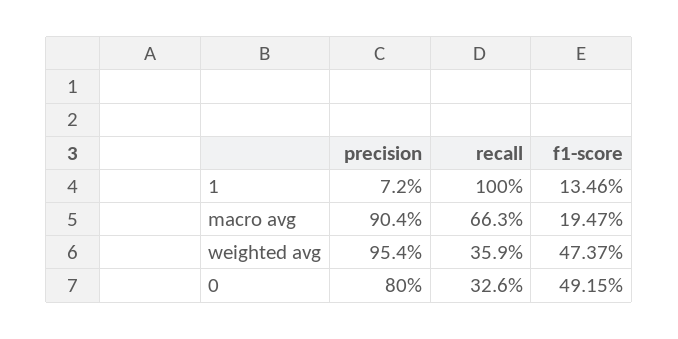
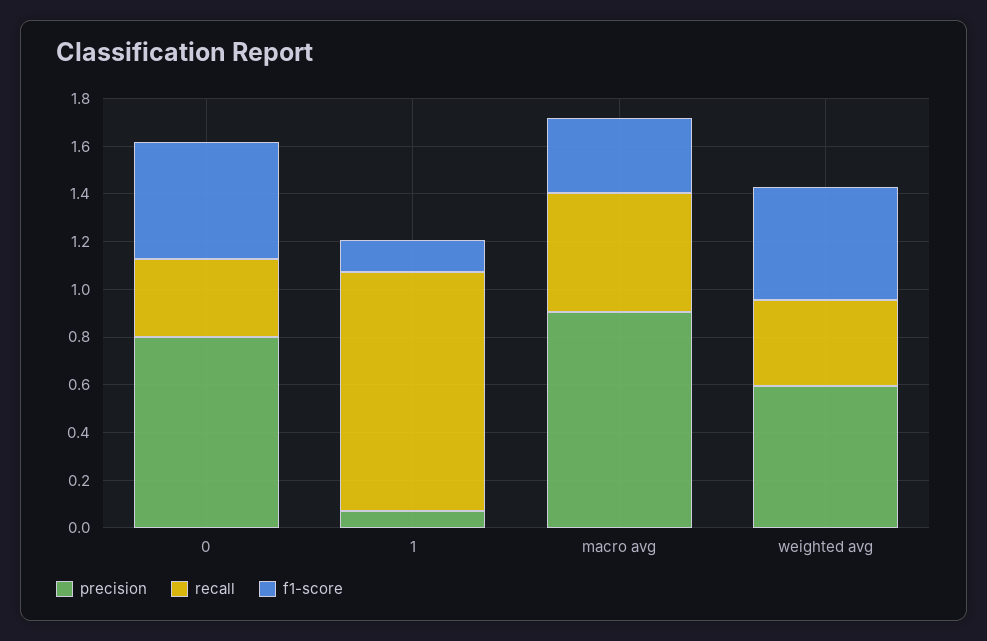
recall, macro avg: 0.663 -> 0.5
f1-score, macro avg: 0.1947 -> 0.3
precision, weighted avg: 0.954 -> 0.6

